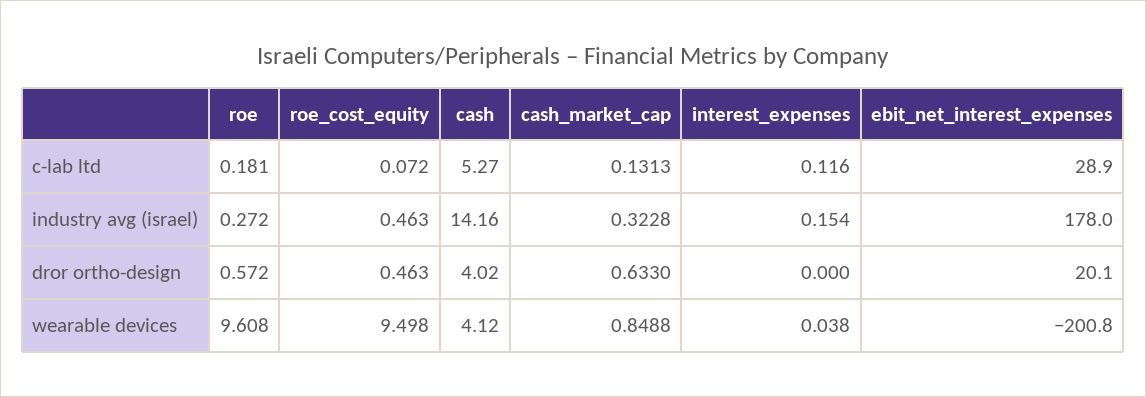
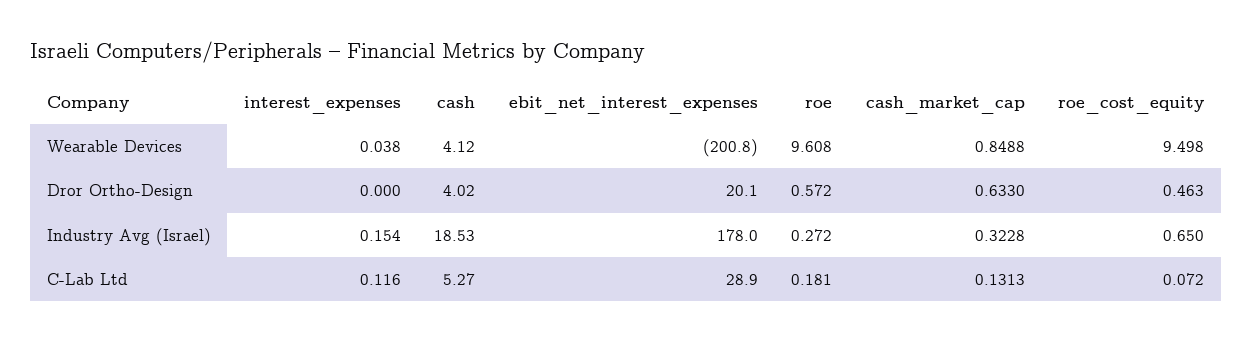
roe_cost_equity, industry avg (israel): 0.463 -> 0.65
cash, industry avg (israel): 14.16 -> 18.53

